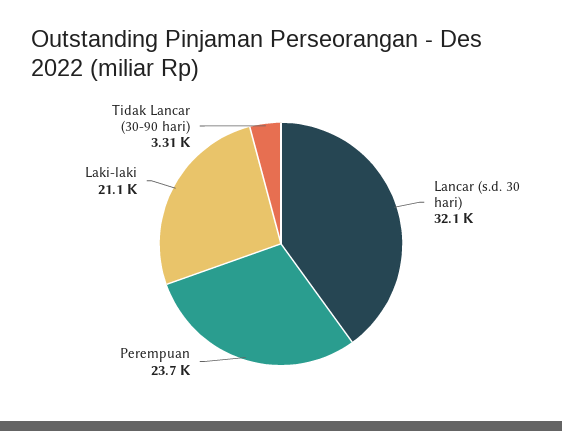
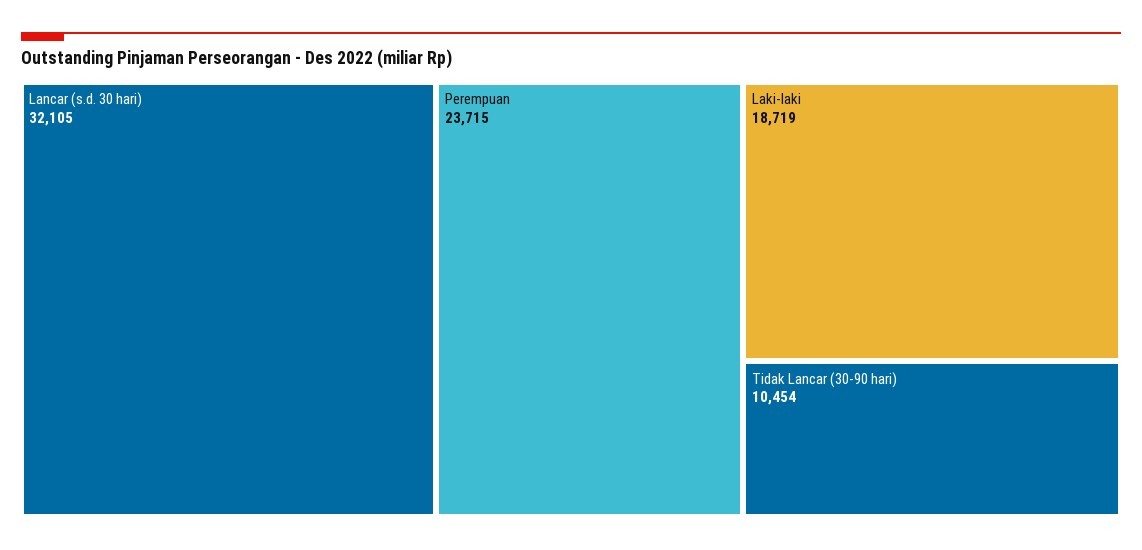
Laki-laki: 21100 -> 18719
Tidak Lancar (30-90 hari): 3310 -> 10454

